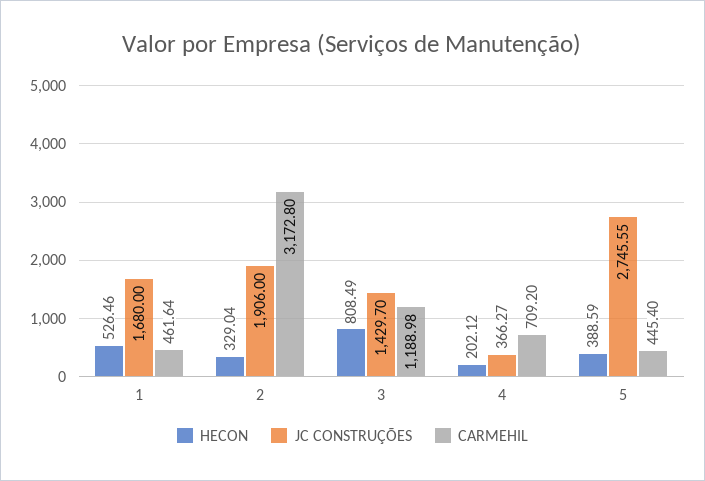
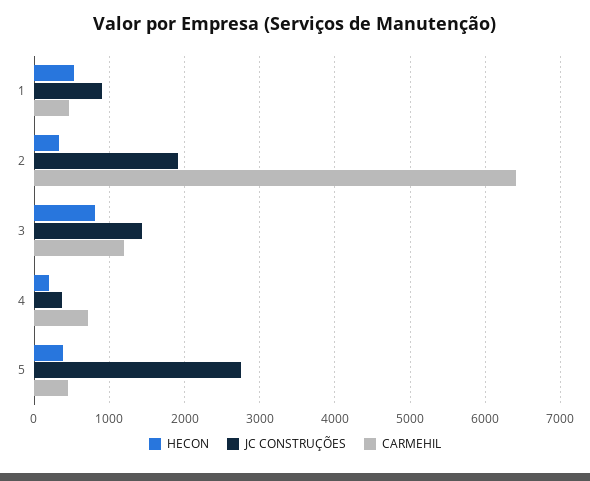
JC CONSTRUÇÕES, 1: 1680 -> 900
CARMEHIL, 2: 3172.8 -> 6400

